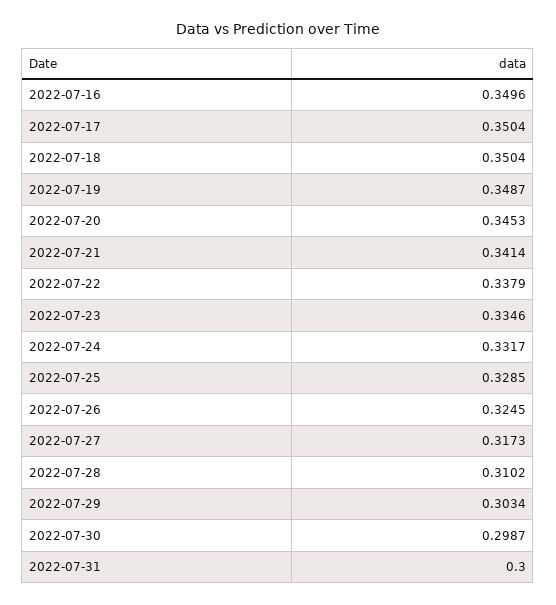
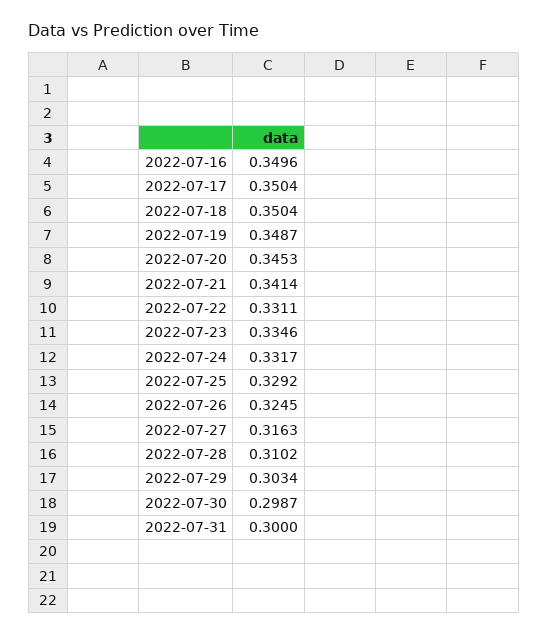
2022-07-22: 0.3379 -> 0.3311
2022-07-25: 0.3285 -> 0.3292
2022-07-27: 0.3173 -> 0.3163

